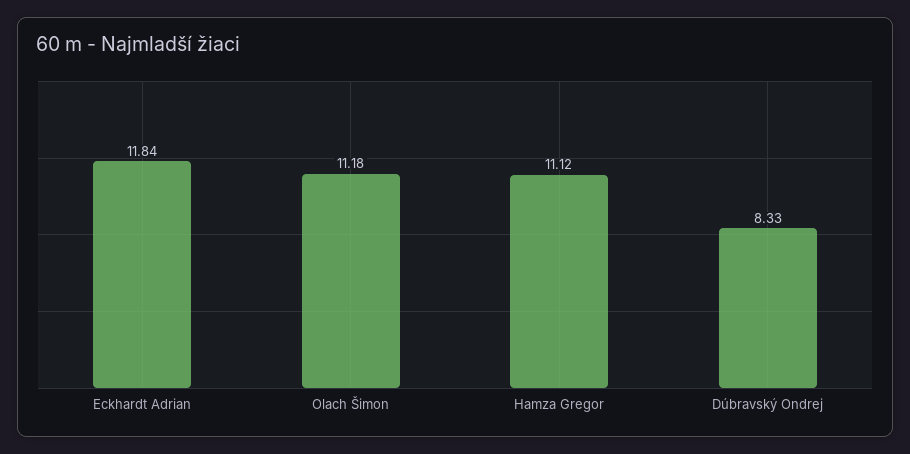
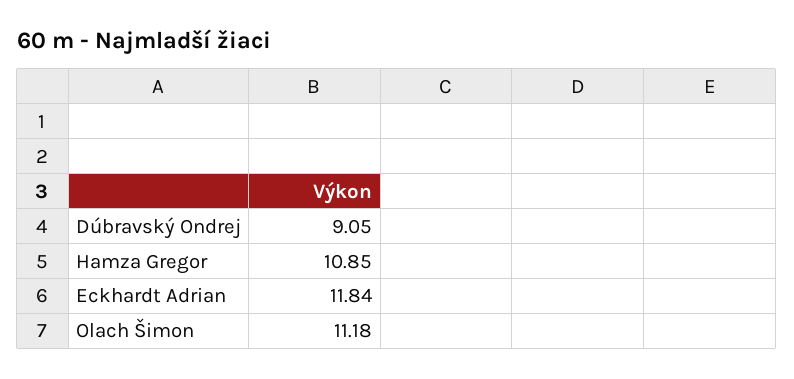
Hamza Gregor: 11.12 -> 10.85
Dúbravský Ondrej: 8.33 -> 9.05

